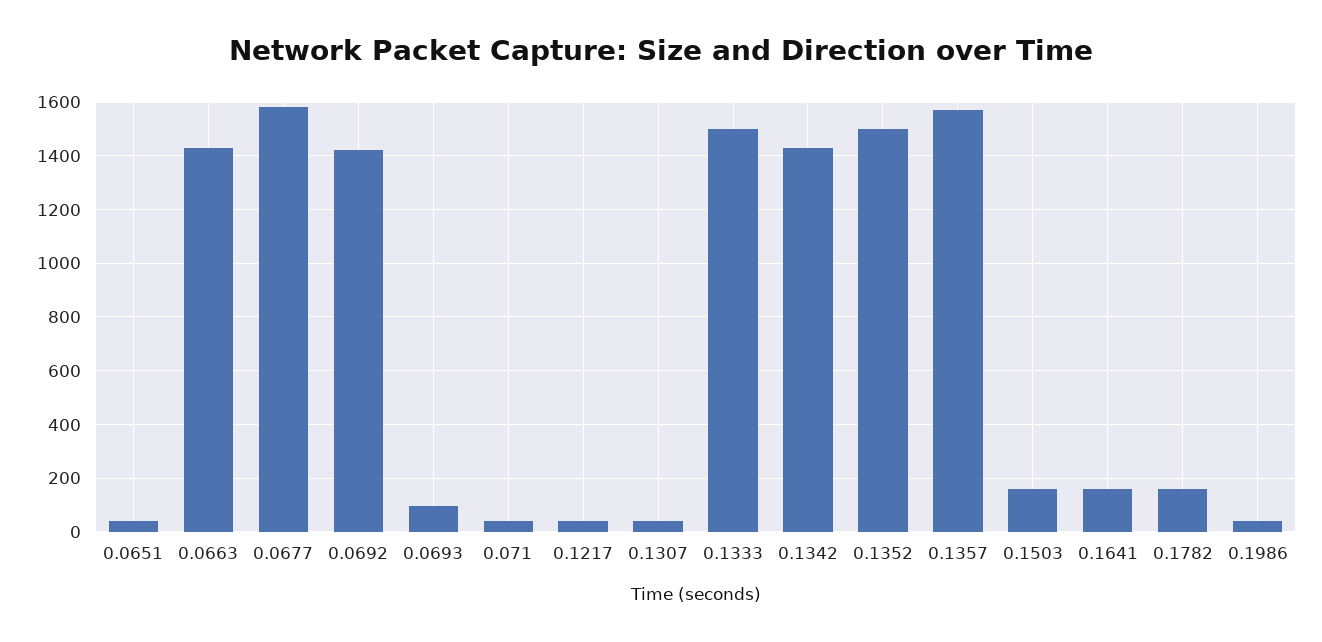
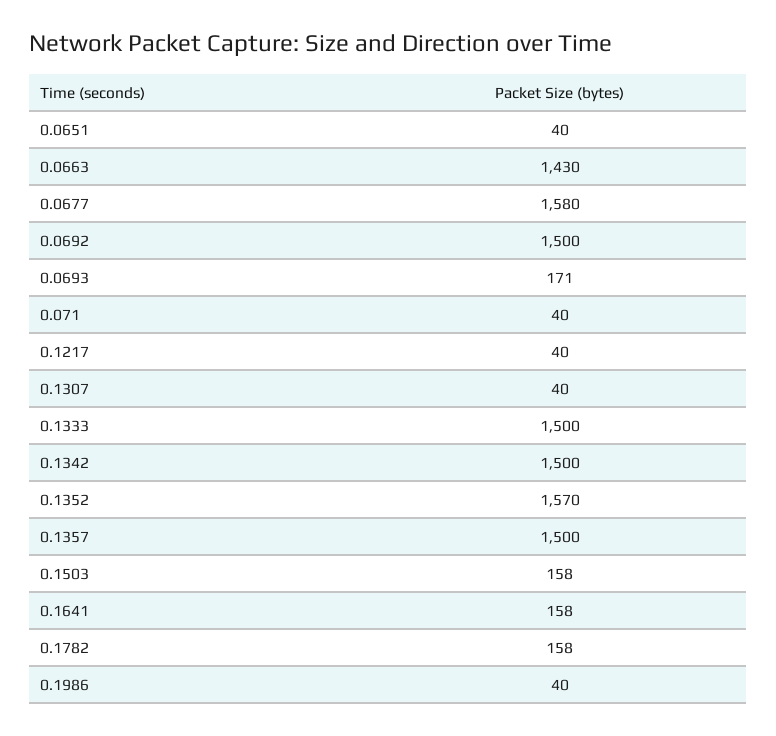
0.0692: 1425 -> 1500
0.0693: 100 -> 171
0.1342: 1425 -> 1500
0.1352: 1500 -> 1570
0.1357: 1575 -> 1500

